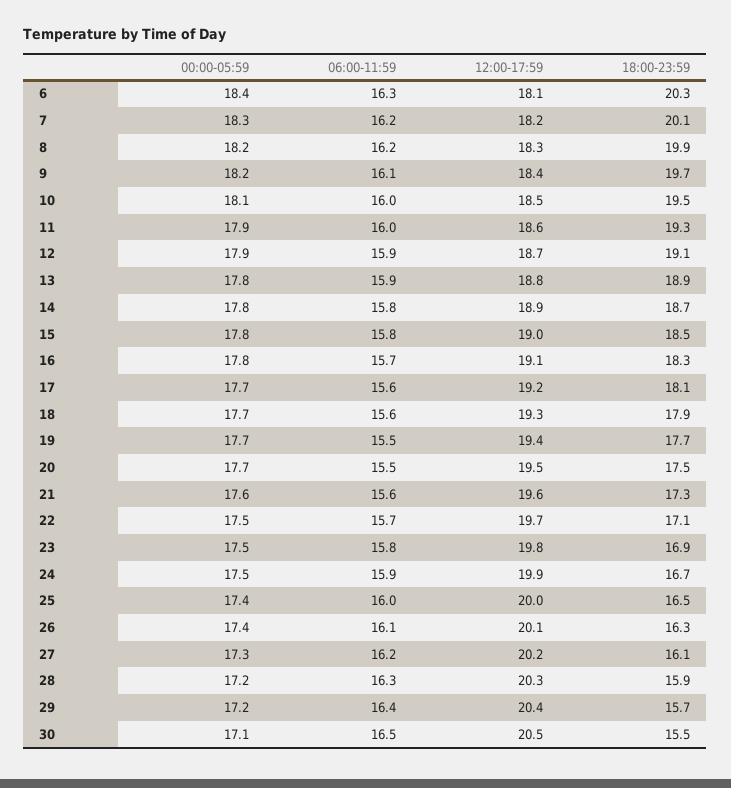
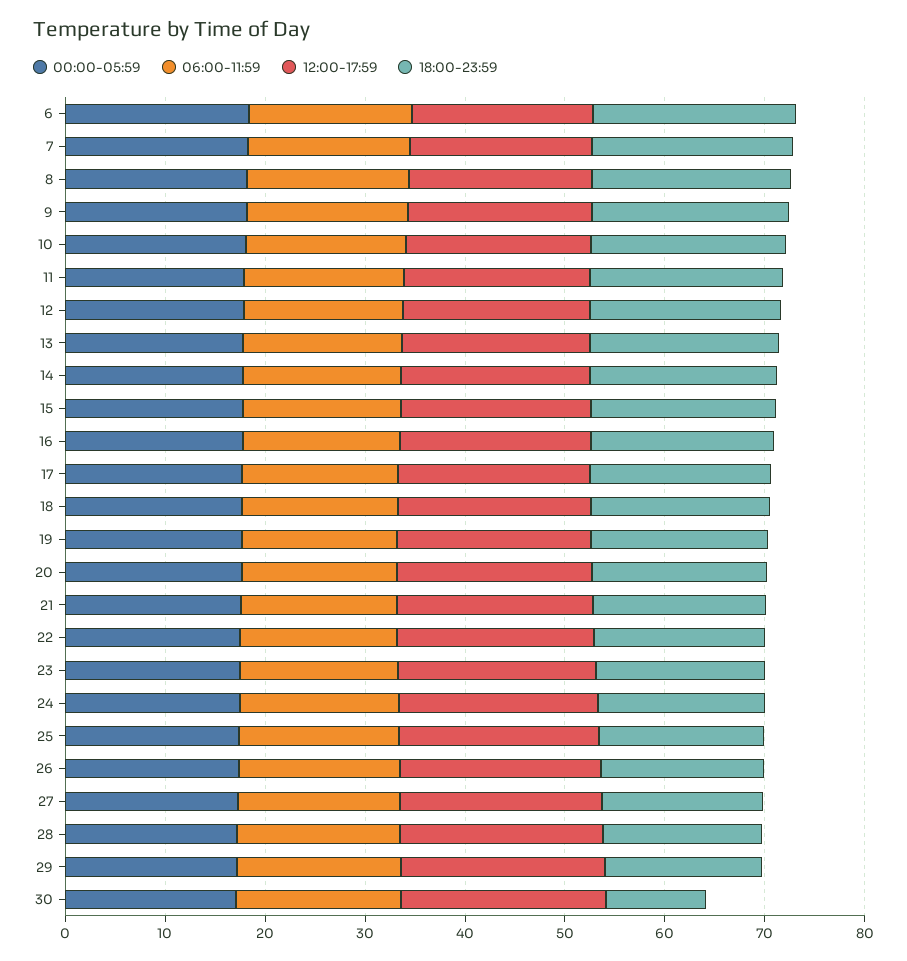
18:00-23:59, 30: 15.5 -> 10

